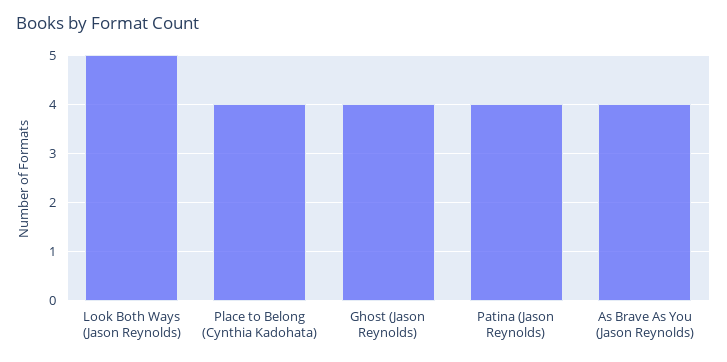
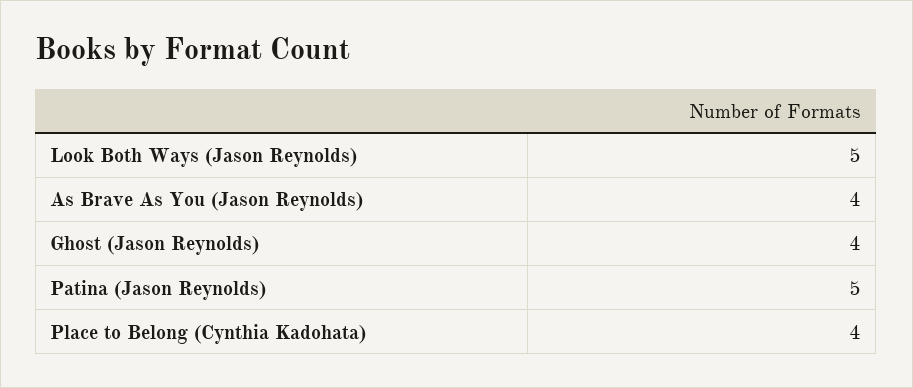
Patina (Jason Reynolds): 4 -> 5

